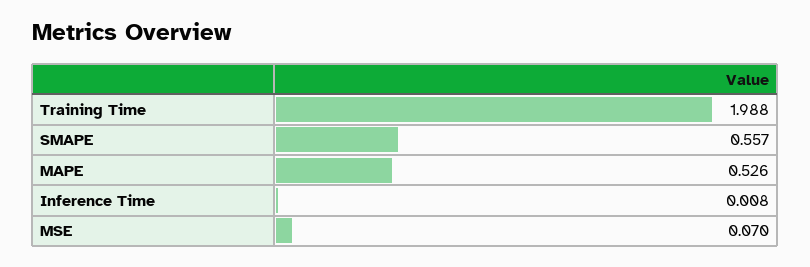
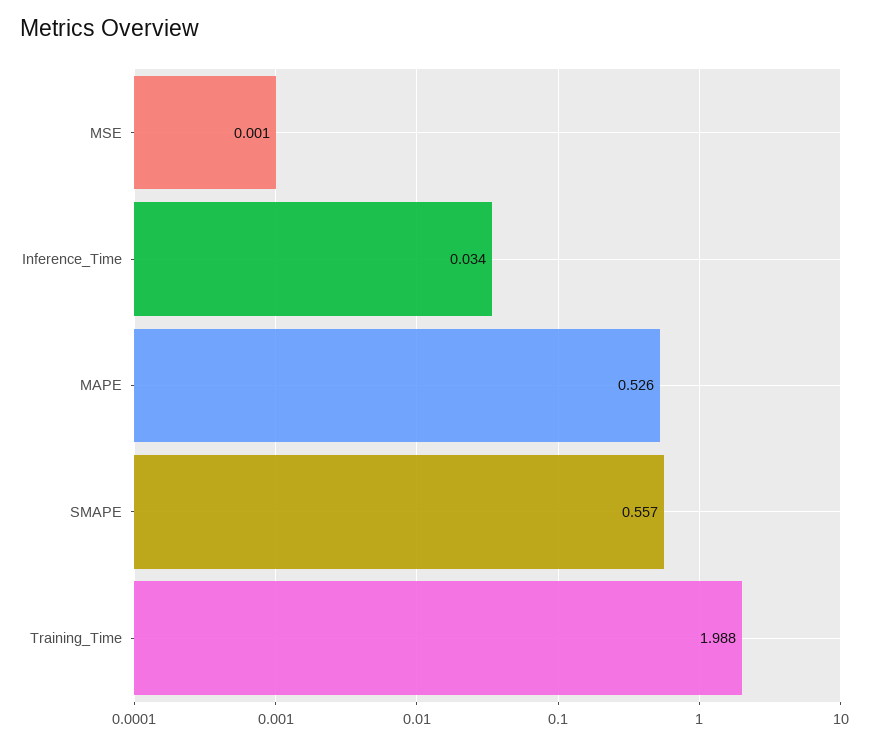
Inference Time: 0.008 -> 0.034
MSE: 0.07 -> 0.001

